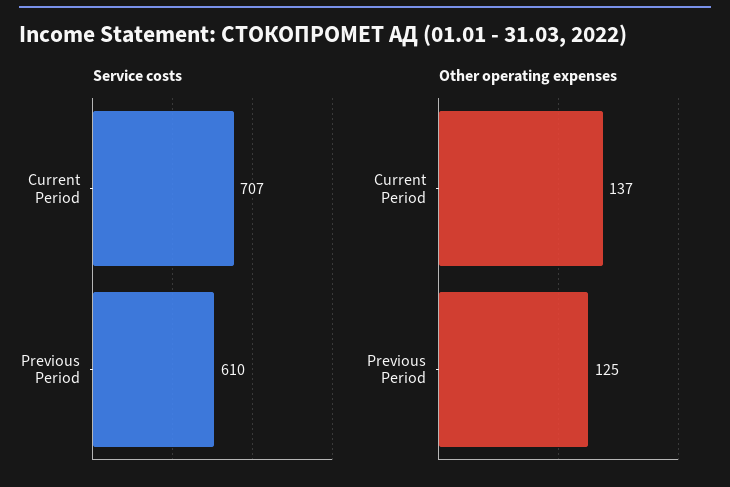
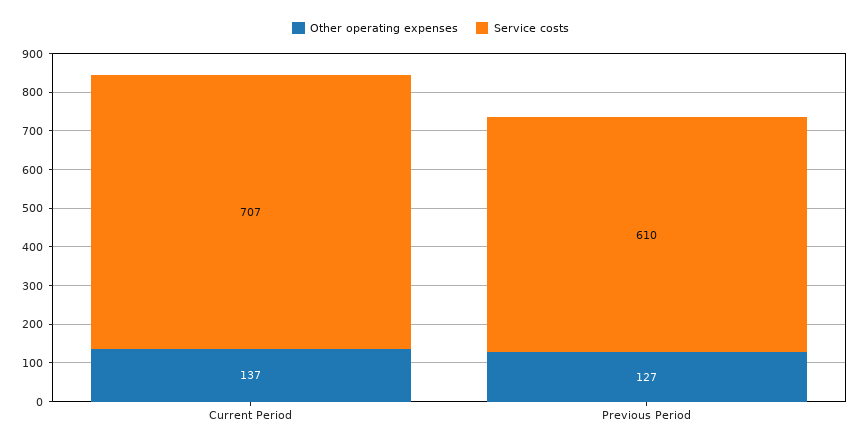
Other operating expenses, Previous Period: 125 -> 127

